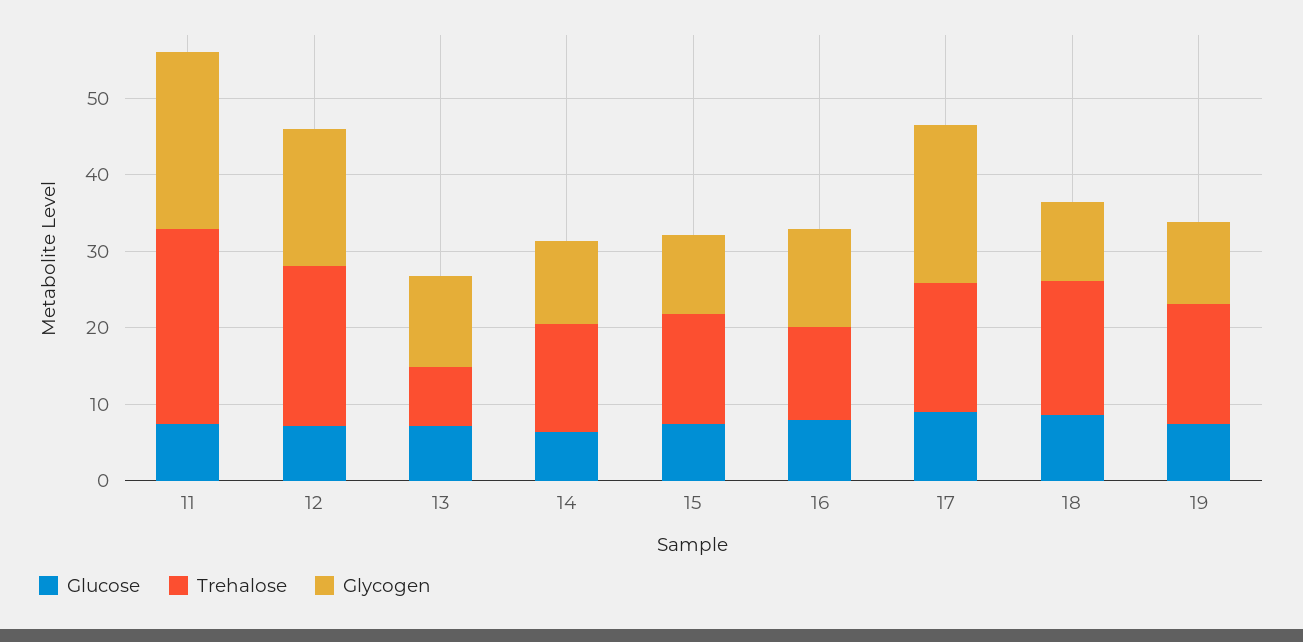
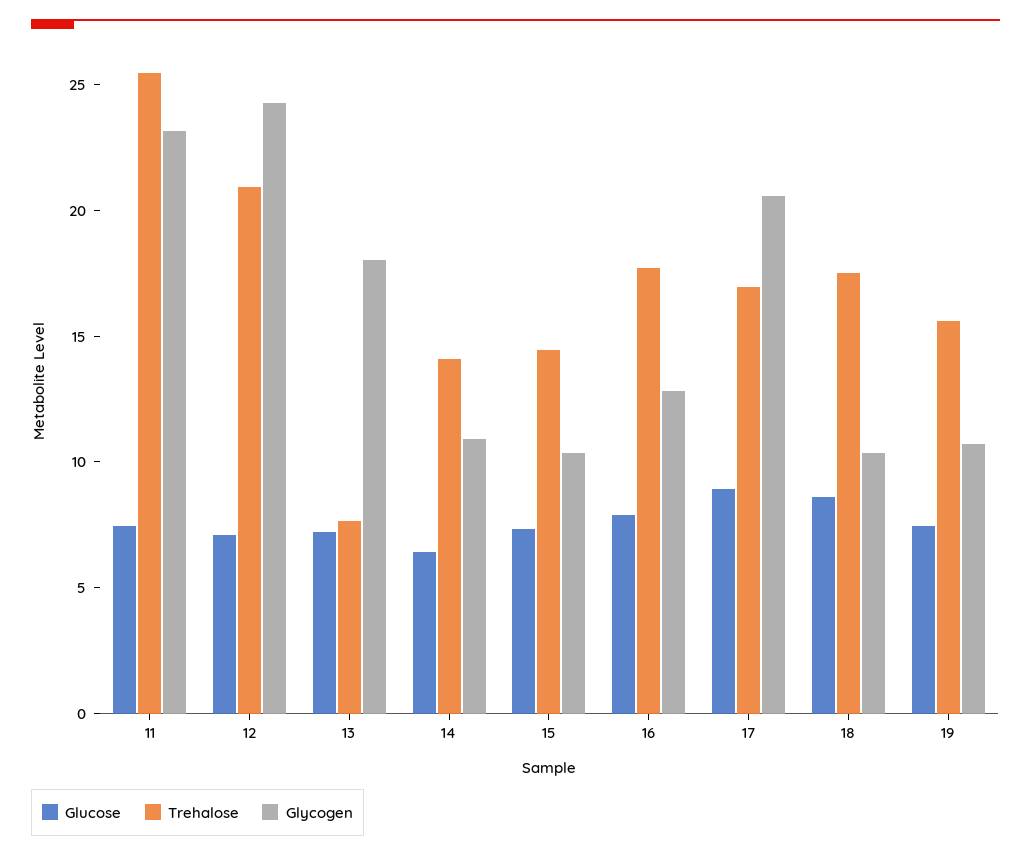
Glycogen, 12: 18 -> 24
Glycogen, 13: 12 -> 18
Trehalose, 16: 12 -> 18

